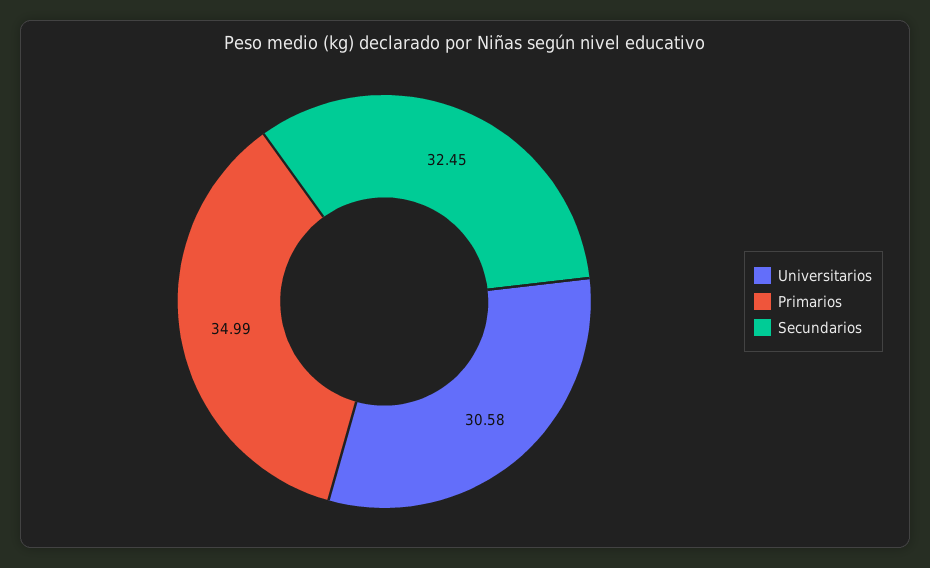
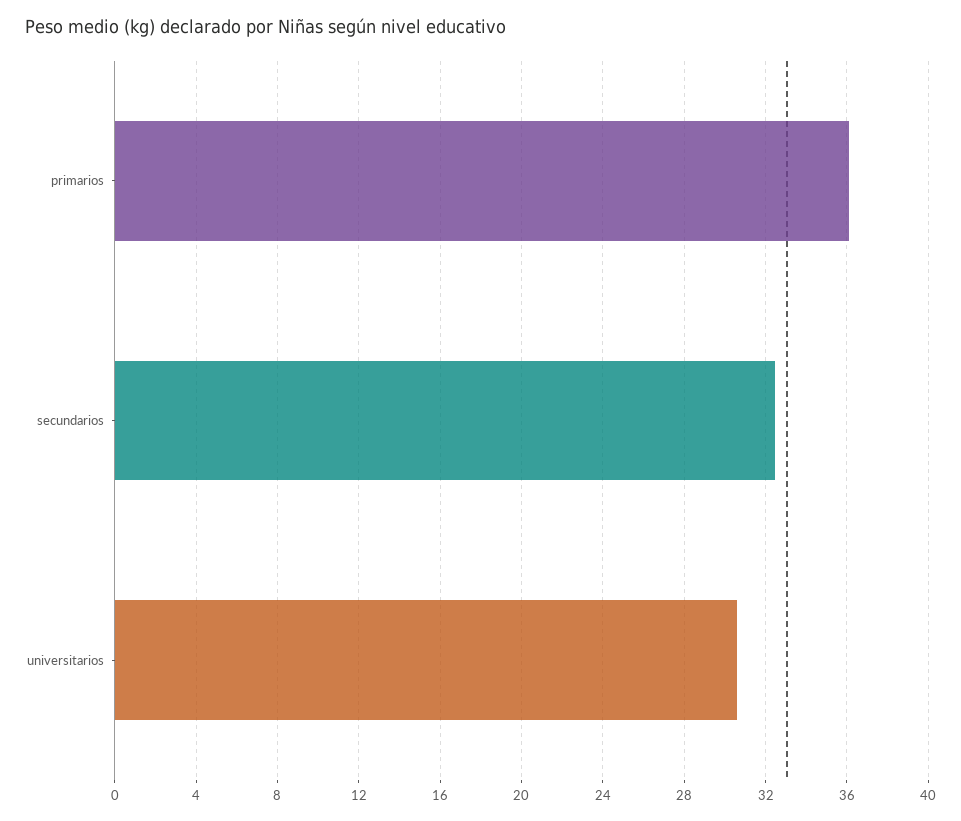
Primarios: 34.99 -> 36

